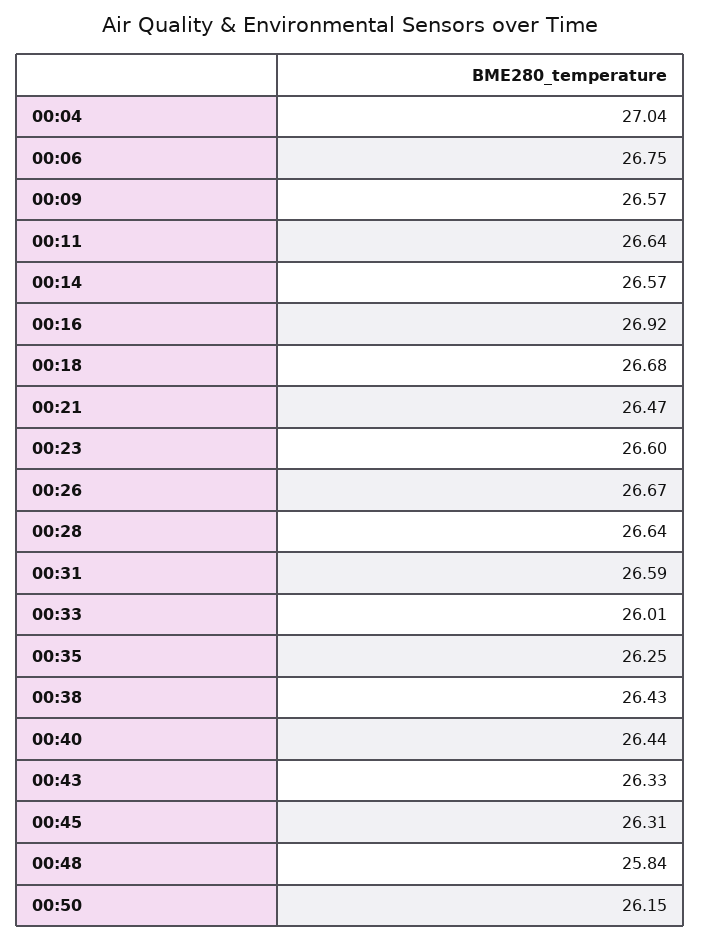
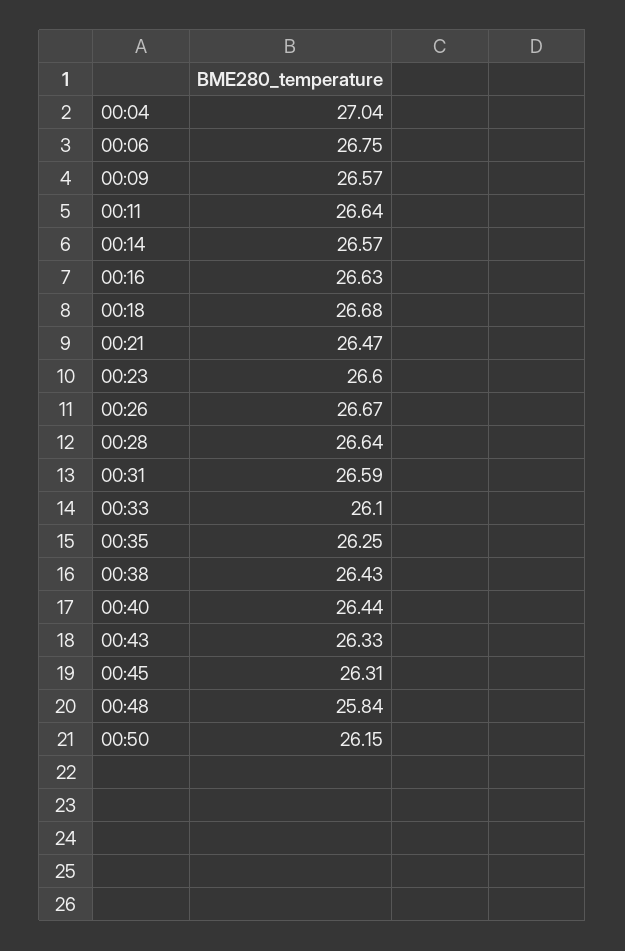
00:16: 26.92 -> 26.63
00:33: 26.01 -> 26.1

